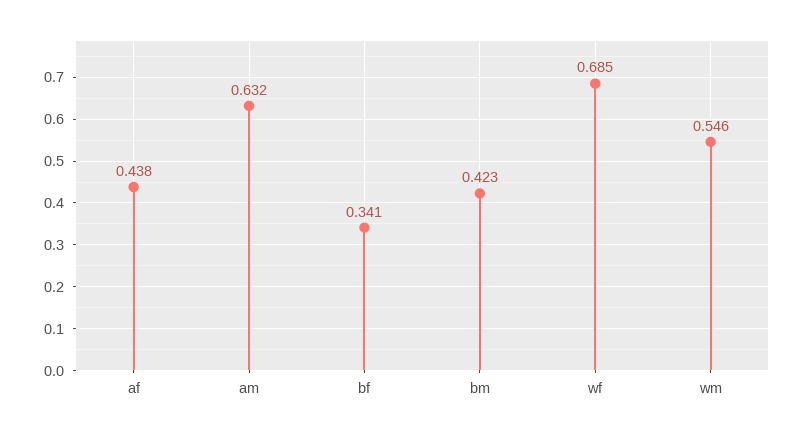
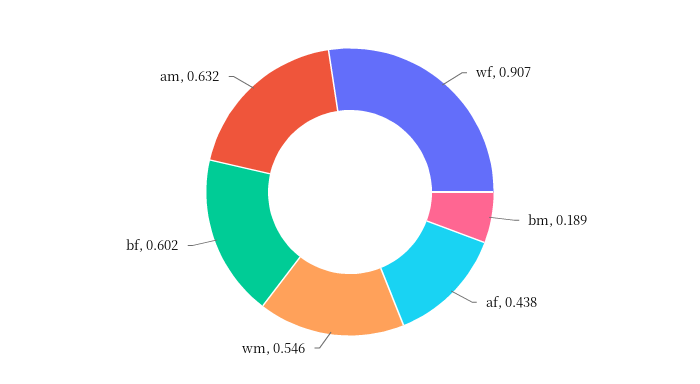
bf: 0.341 -> 0.602
bm: 0.423 -> 0.189
wf: 0.685 -> 0.907

